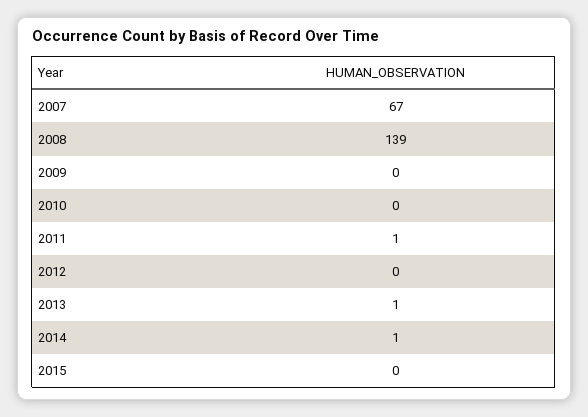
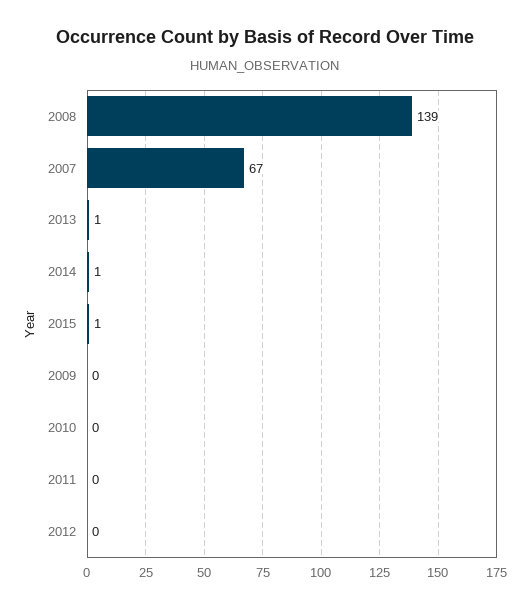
2011: 1 -> 0
2015: 0 -> 1

